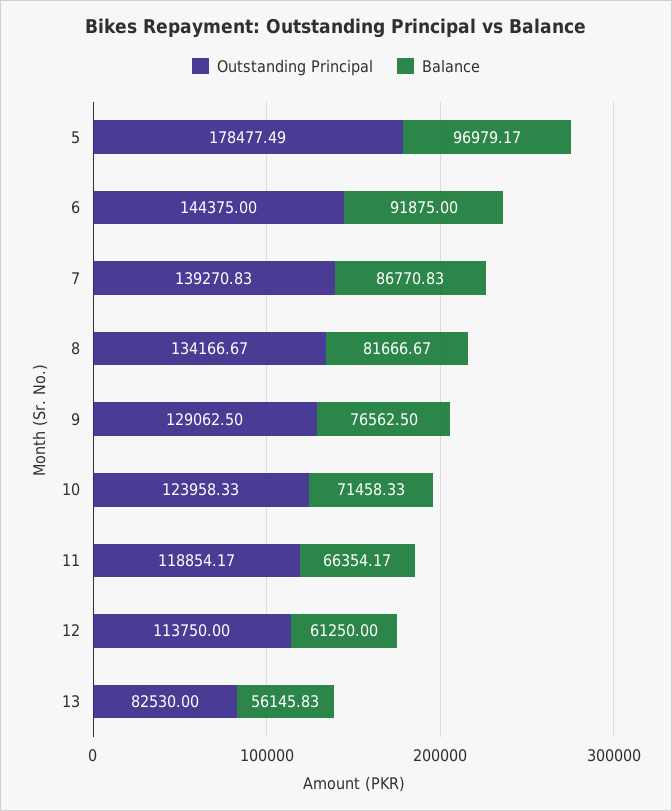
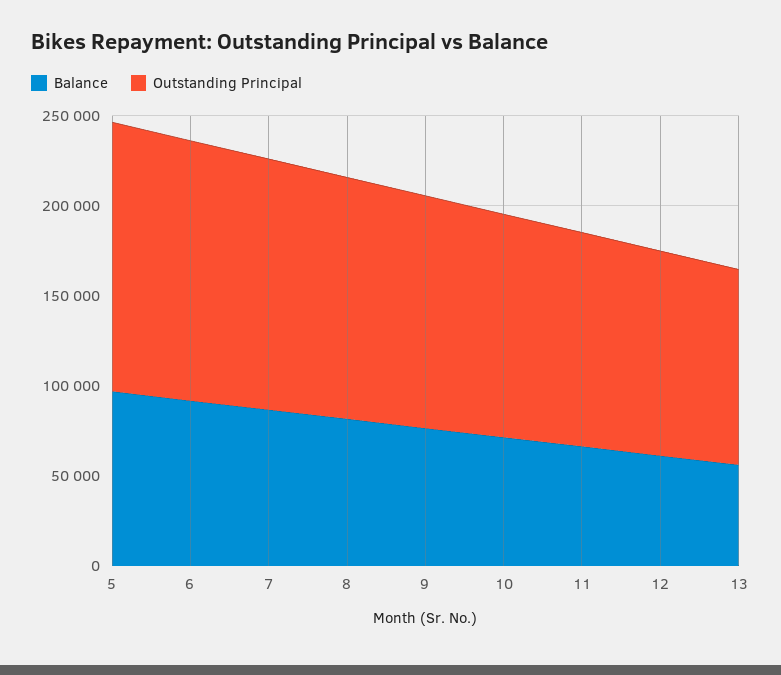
Outstanding Principal, 5: 178477.49 -> 150000
Outstanding Principal, 13: 82530 -> 110000

